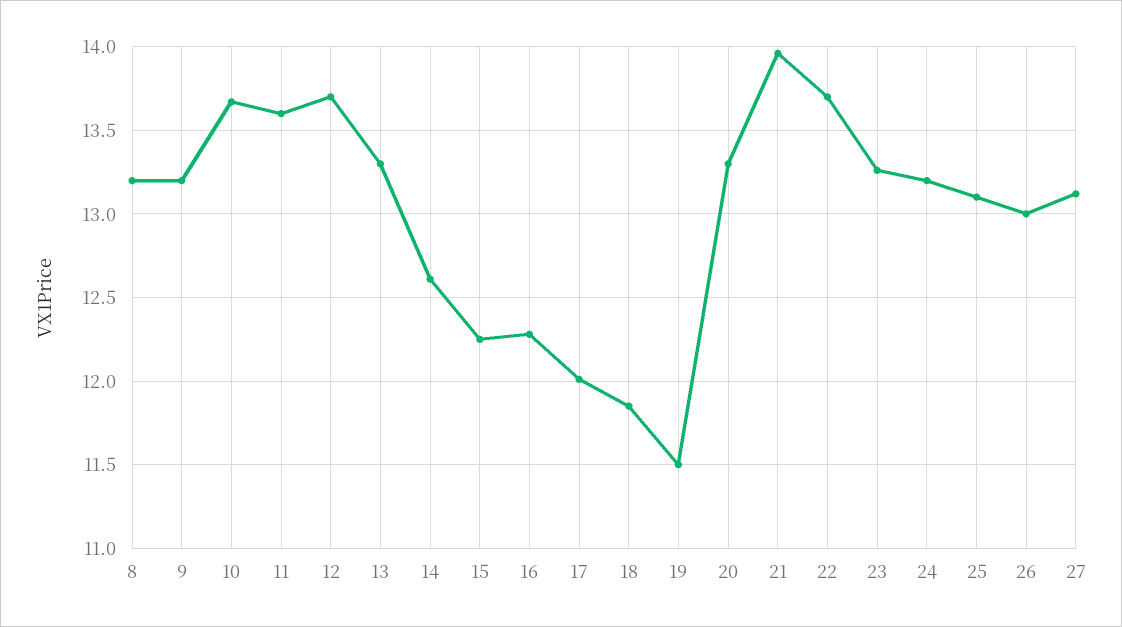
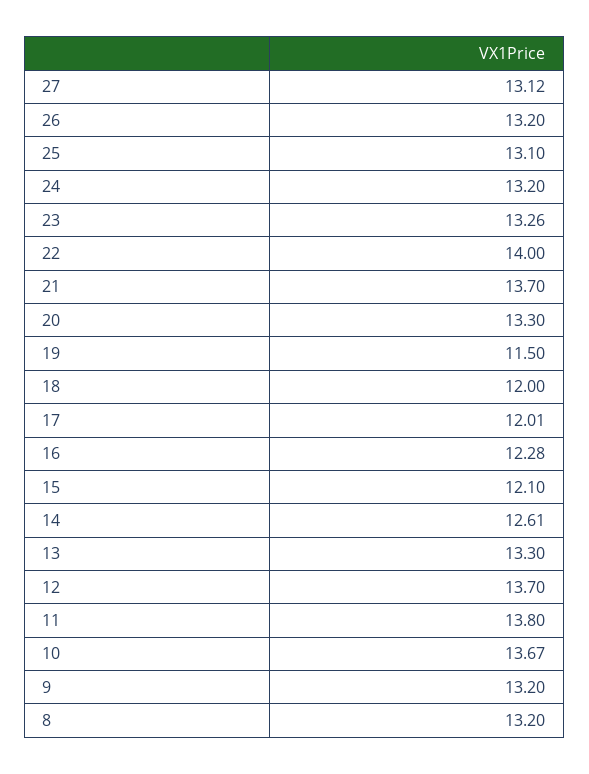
11: 13.6 -> 13.8
15: 12.25 -> 12.1
18: 11.85 -> 12
21: 13.95 -> 13.7
22: 13.7 -> 14
26: 13 -> 13.2

